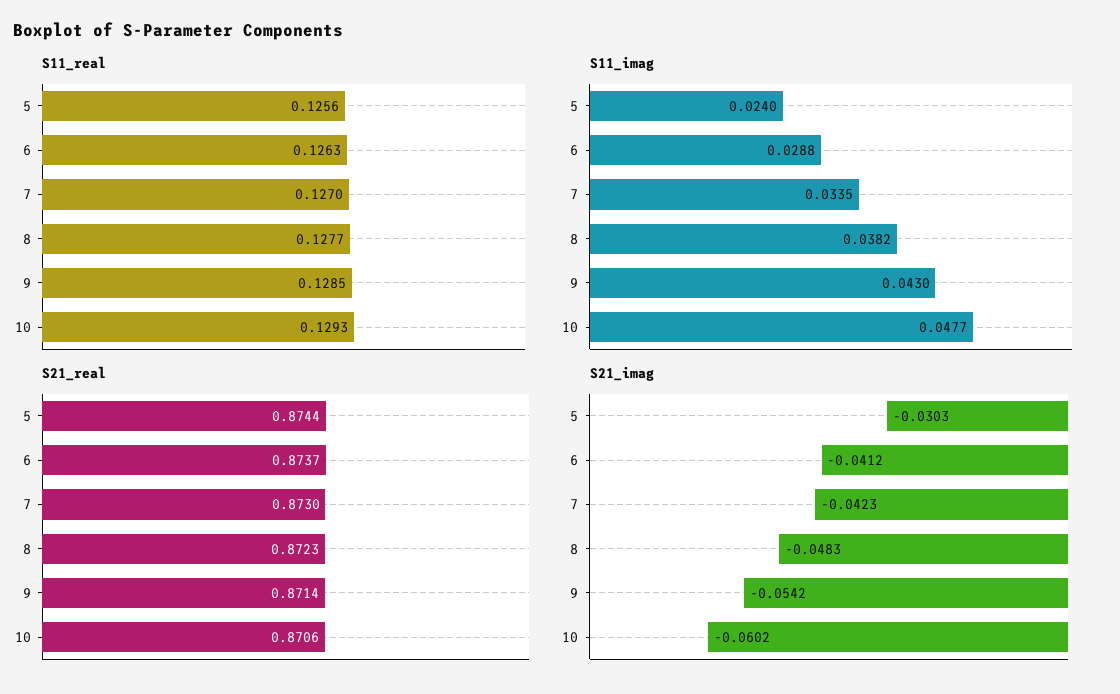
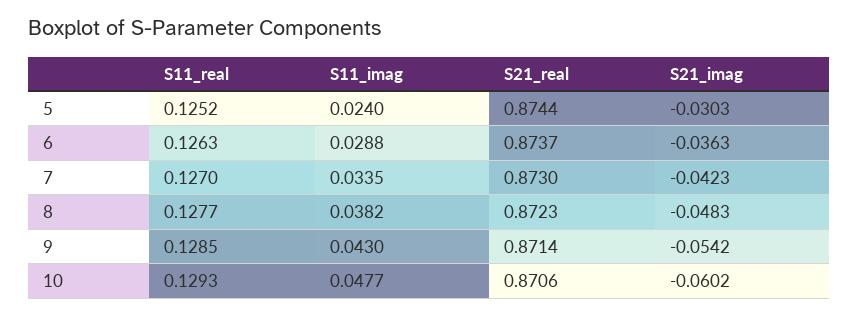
S11_real, 5: 0.1256 -> 0.1252
S21_imag, 6: -0.0412 -> -0.0363

